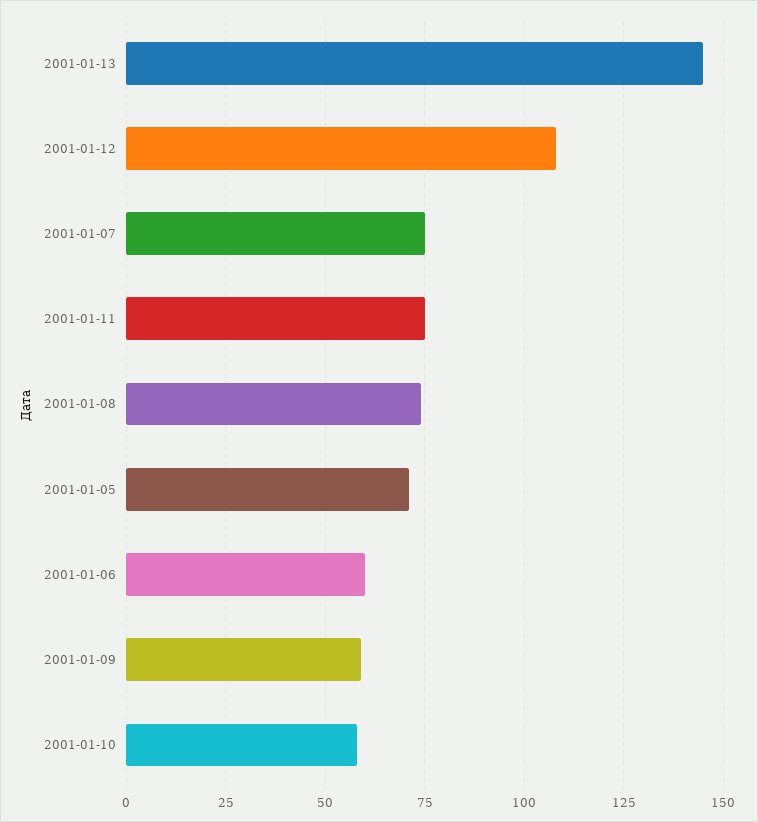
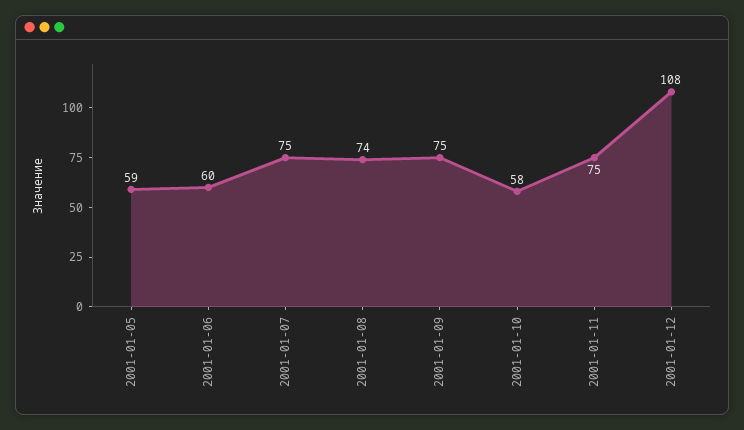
2001-01-13: 145 -> none
2001-01-05: 70 -> 59
2001-01-09: 60 -> 75

